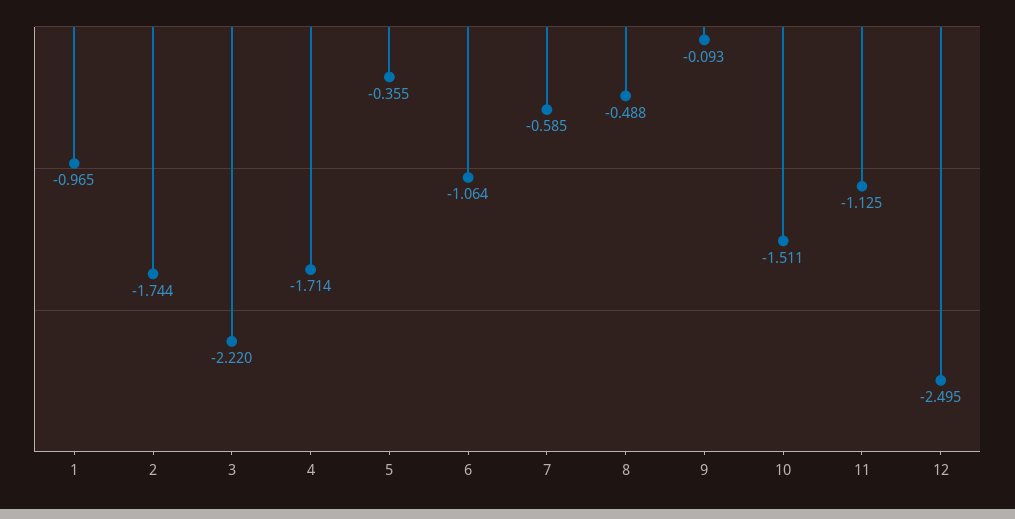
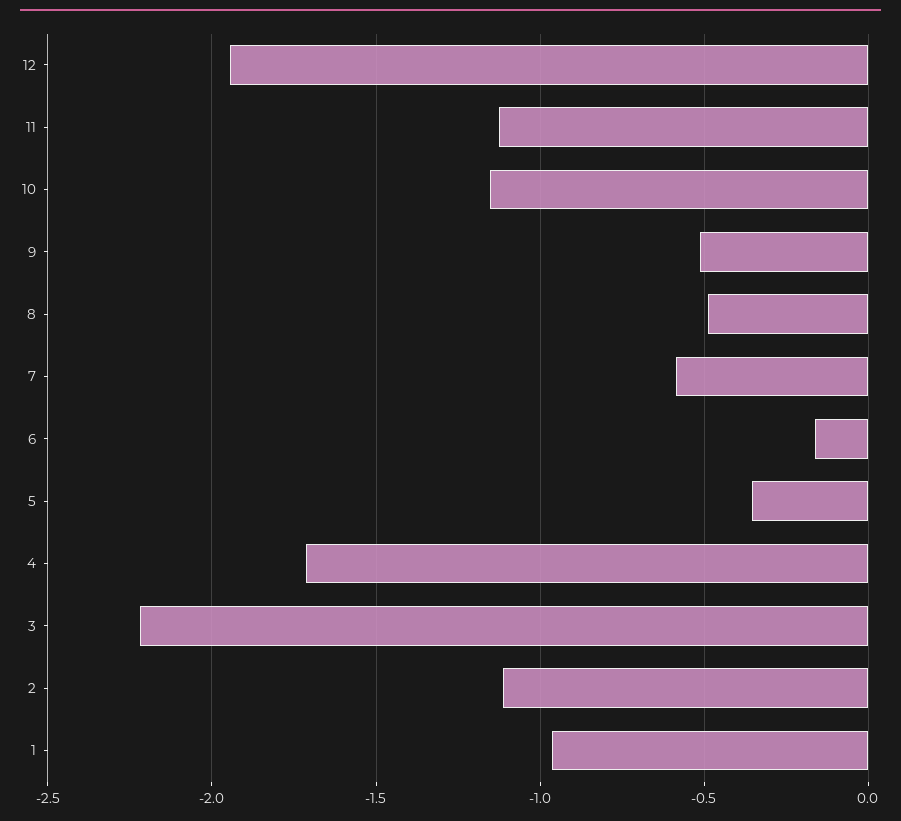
2: -1.744 -> -1.1
6: -1.064 -> -0.15
9: -0.093 -> -0.5
10: -1.511 -> -1.15
12: -2.495 -> -1.95

